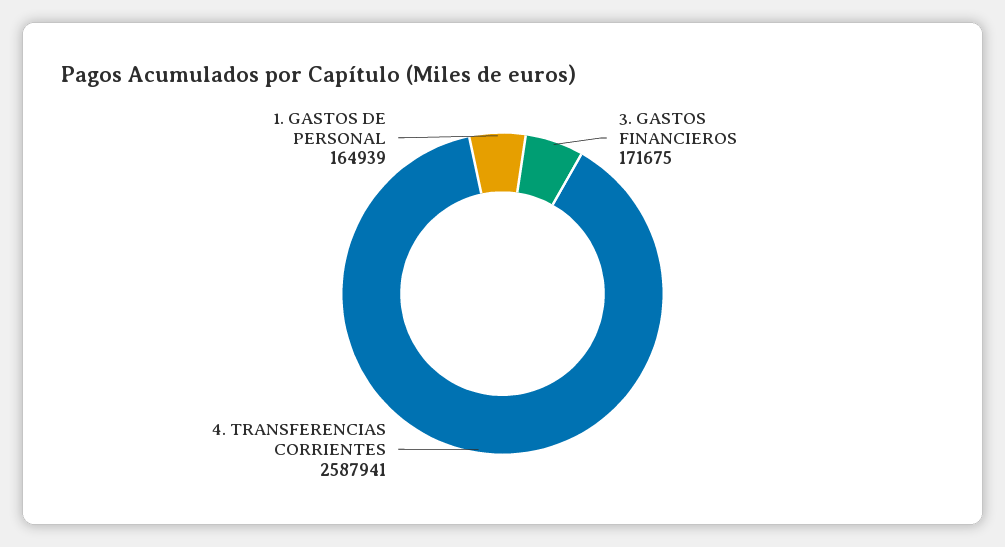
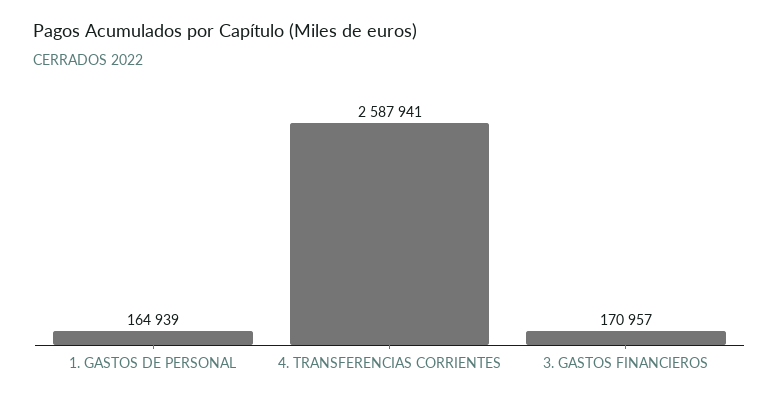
3. GASTOS FINANCIEROS: 171675 -> 170957

